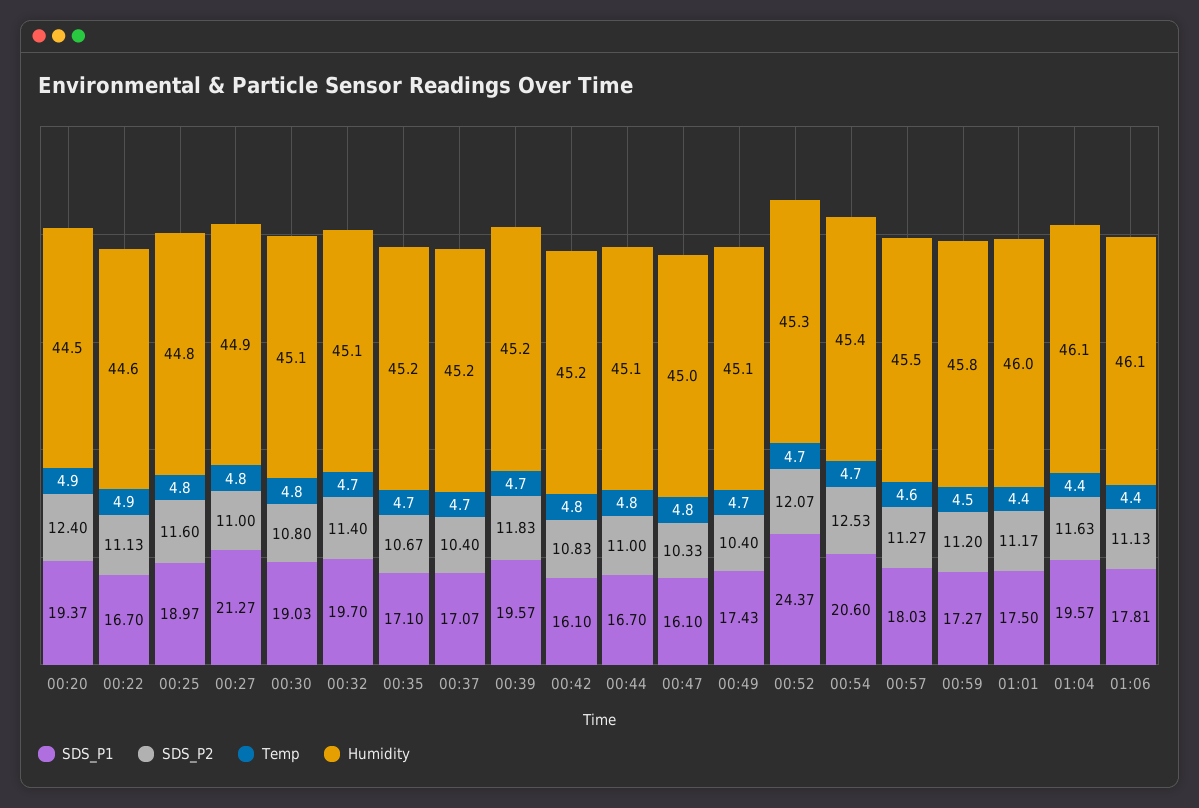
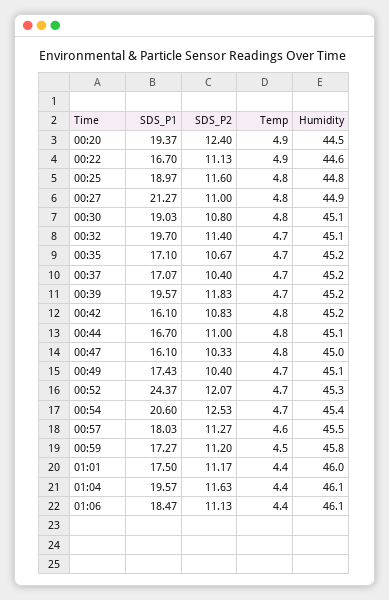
SDS_P1, 01:06: 17.81 -> 18.47

